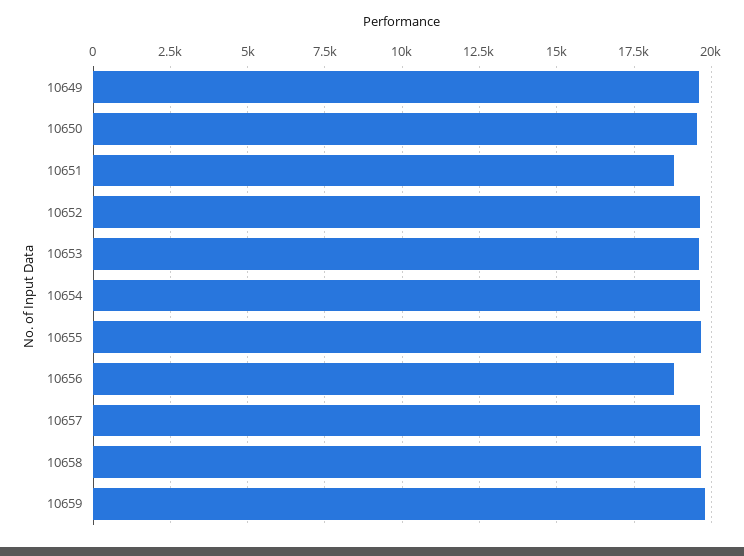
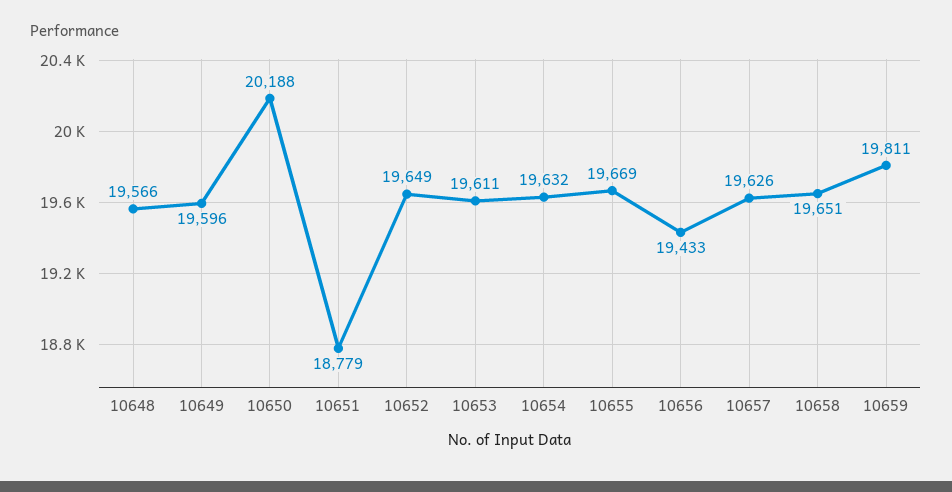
10650: 19500 -> 20188
10656: 18750 -> 19433
10648: none -> 19566

